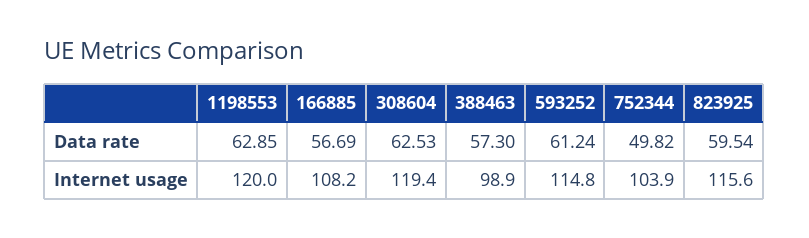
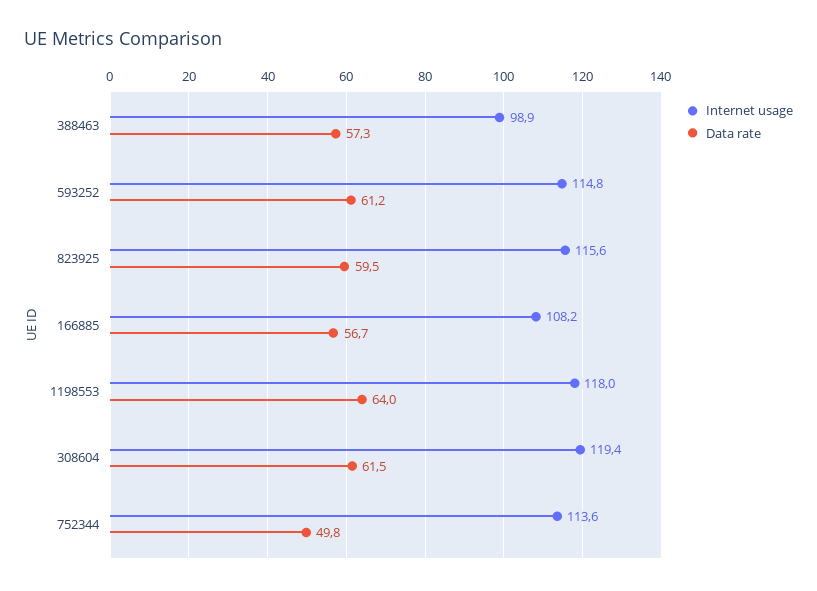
Data rate, 1198553: 62.85 -> 64
Data rate, 308604: 62.53 -> 61.5
Internet usage, 1198553: 120 -> 118
Internet usage, 752344: 103.9 -> 113.6

